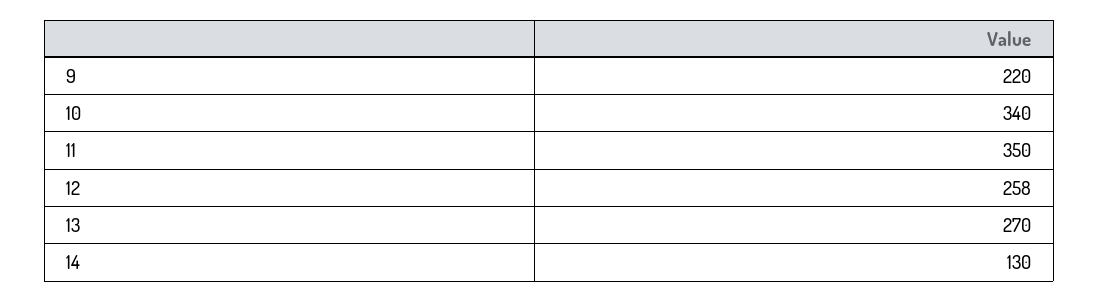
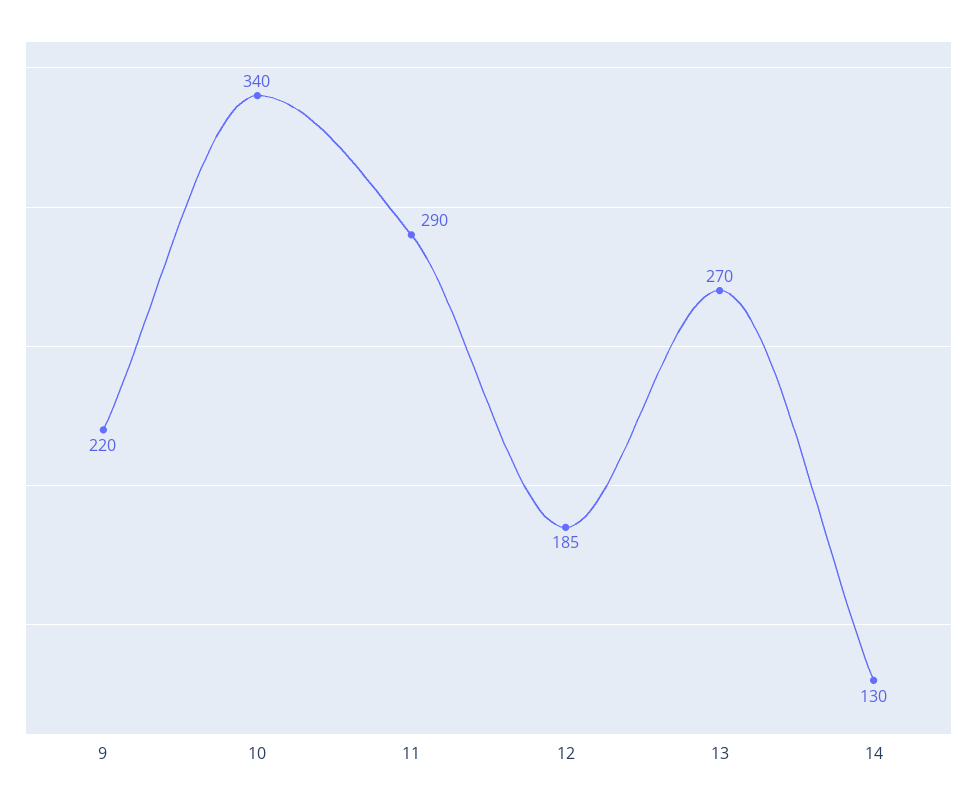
11: 350 -> 290
12: 258 -> 185

